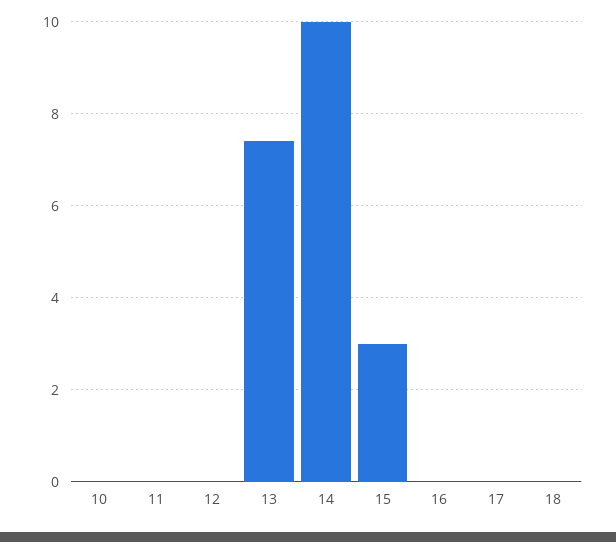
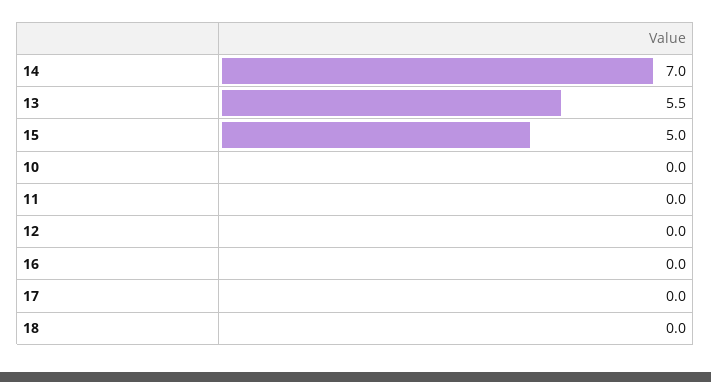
13: 7.5 -> 5.5
14: 10 -> 7
15: 3 -> 5

